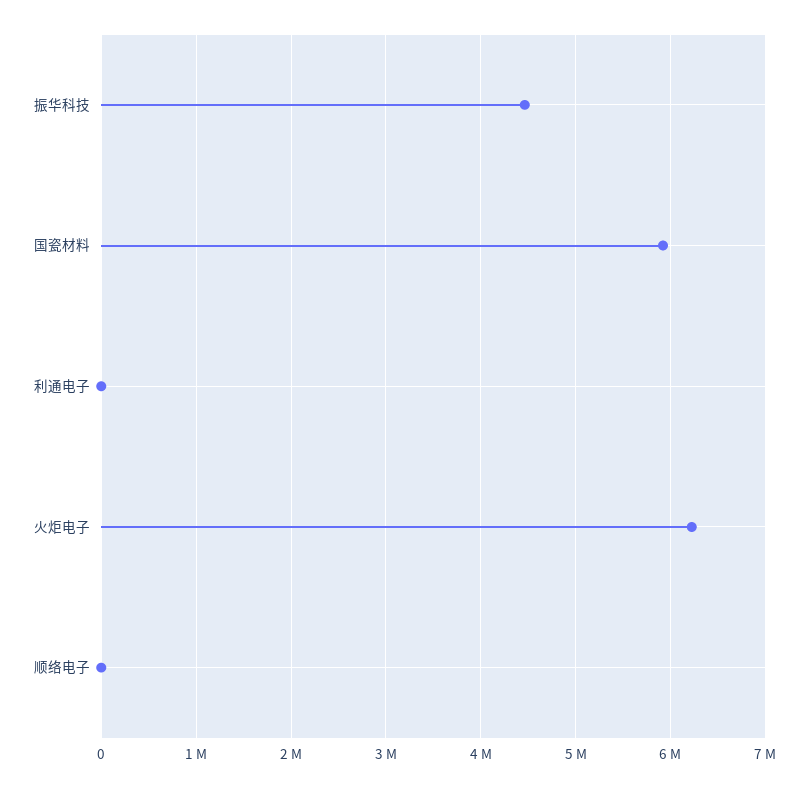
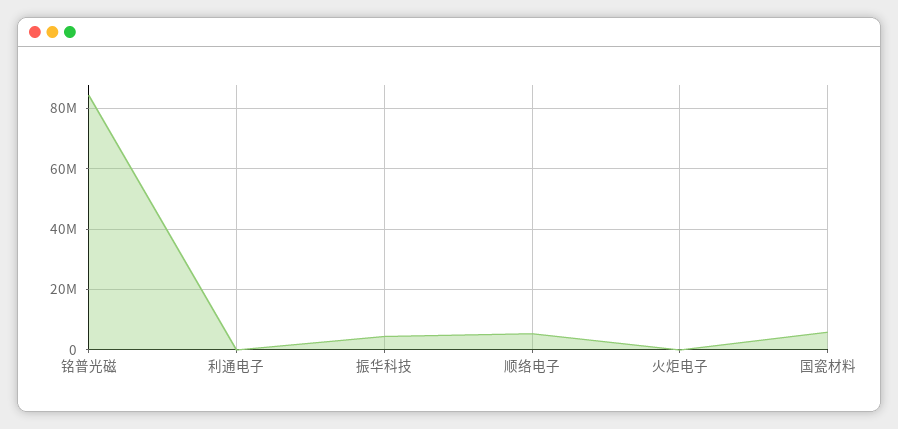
火炬电子: 6200000 -> 0
顺络电子: 0 -> 6000000
铭普光磁: none -> 84000000

